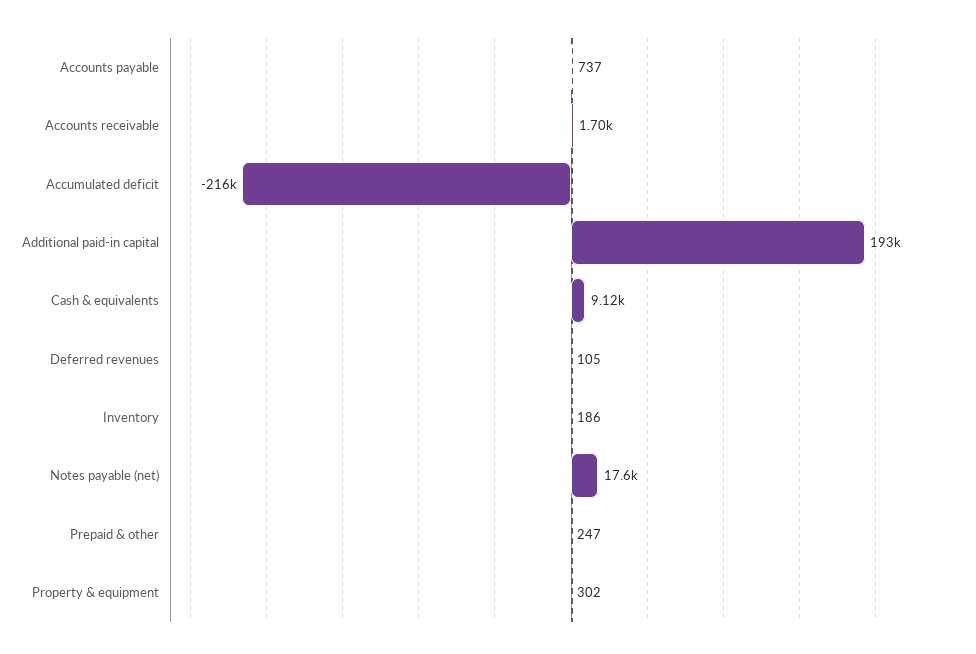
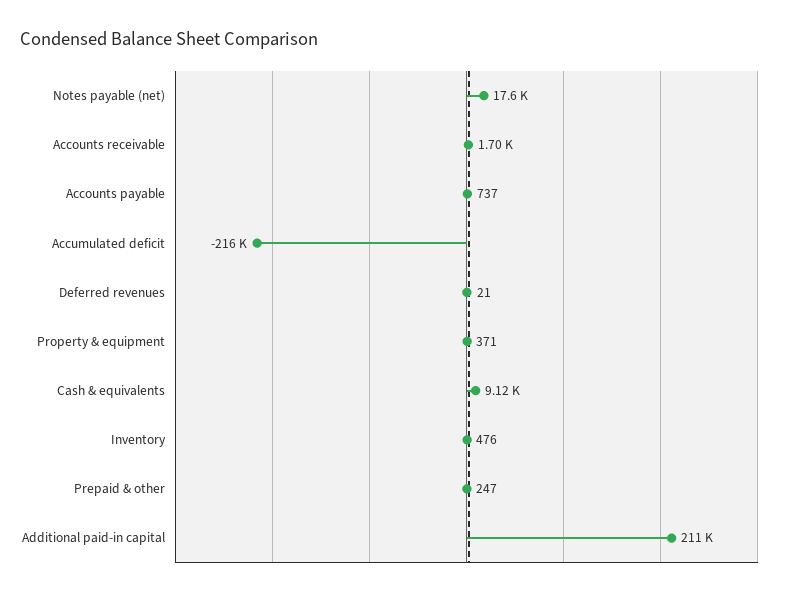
Additional paid-in capital: 193000 -> 211000
Deferred revenues: 105 -> 21
Inventory: 186 -> 476
Property & equipment: 302 -> 371

